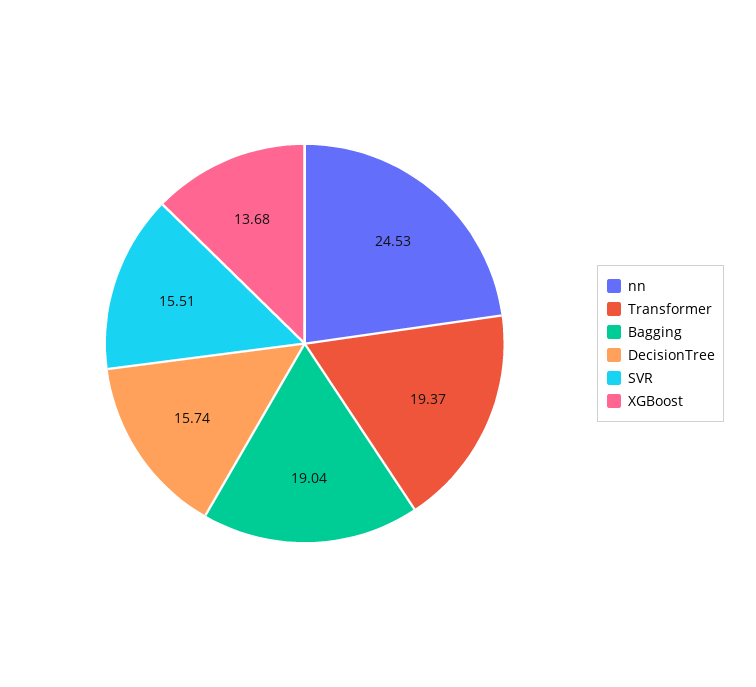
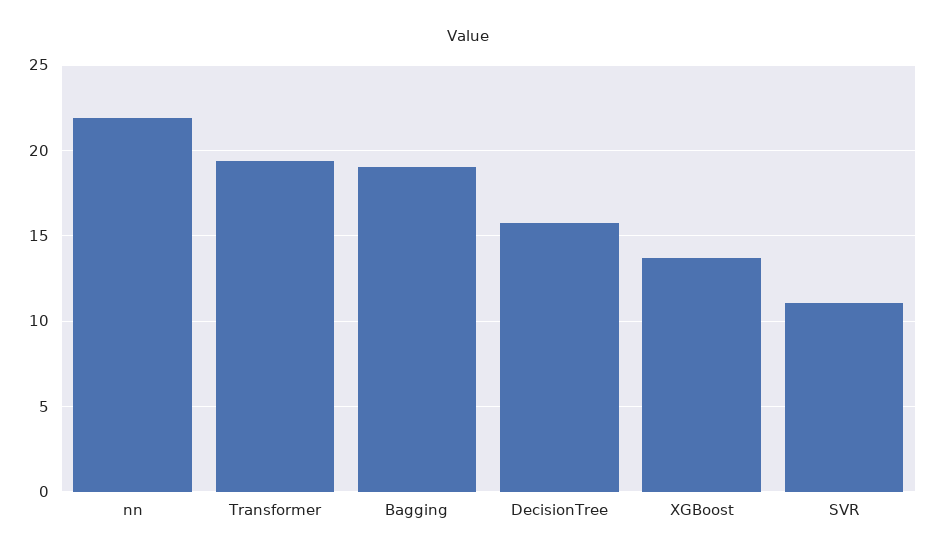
nn: 24.53 -> 22
SVR: 15.51 -> 11

